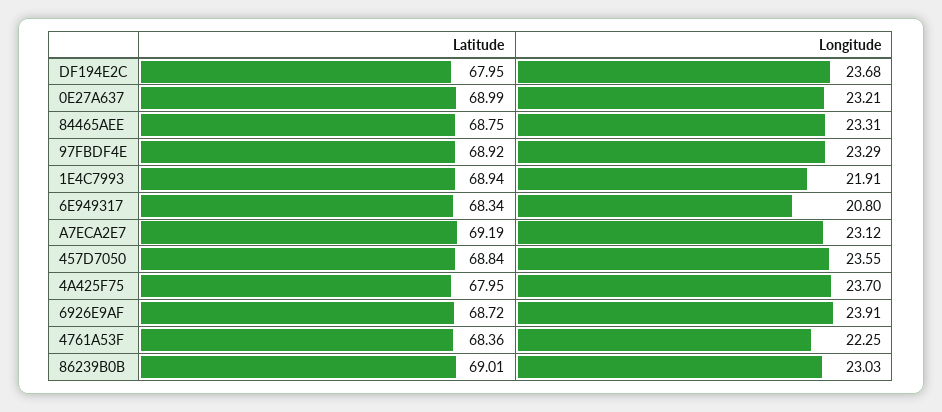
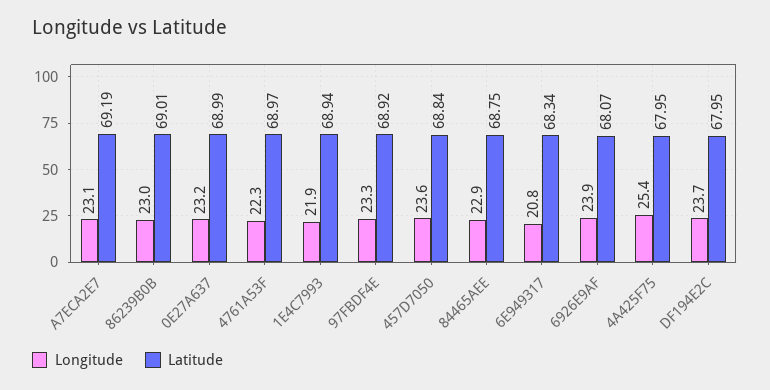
Longitude, 84465AEE: 23.31 -> 22.9
Longitude, 4A425F75: 23.7 -> 25.4
Latitude, 6926E9AF: 68.72 -> 68.07
Latitude, 4761A53F: 68.36 -> 68.97

